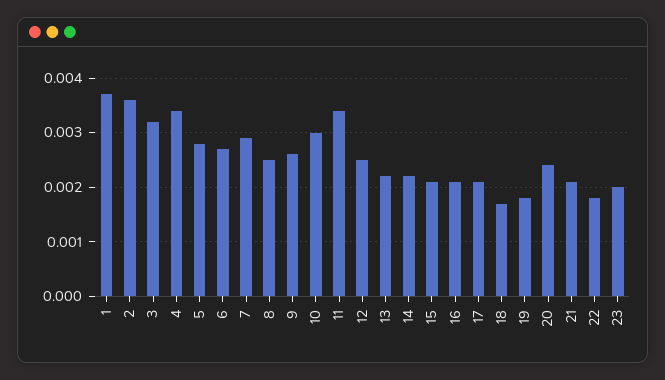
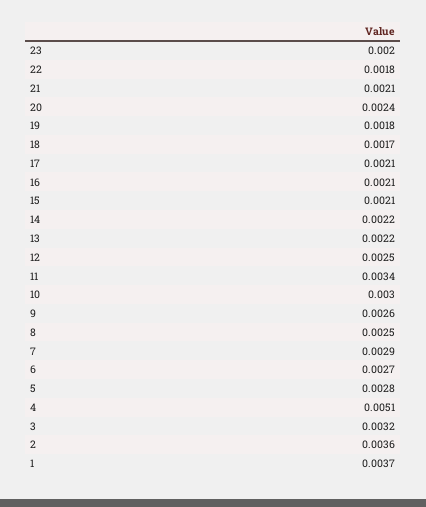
4: 0.0035 -> 0.0051

